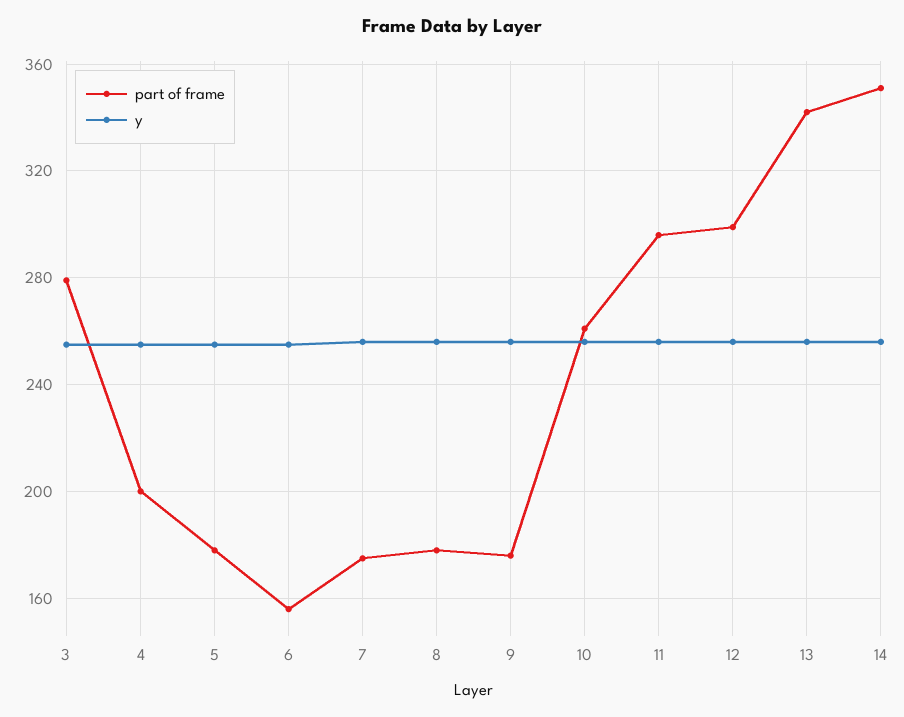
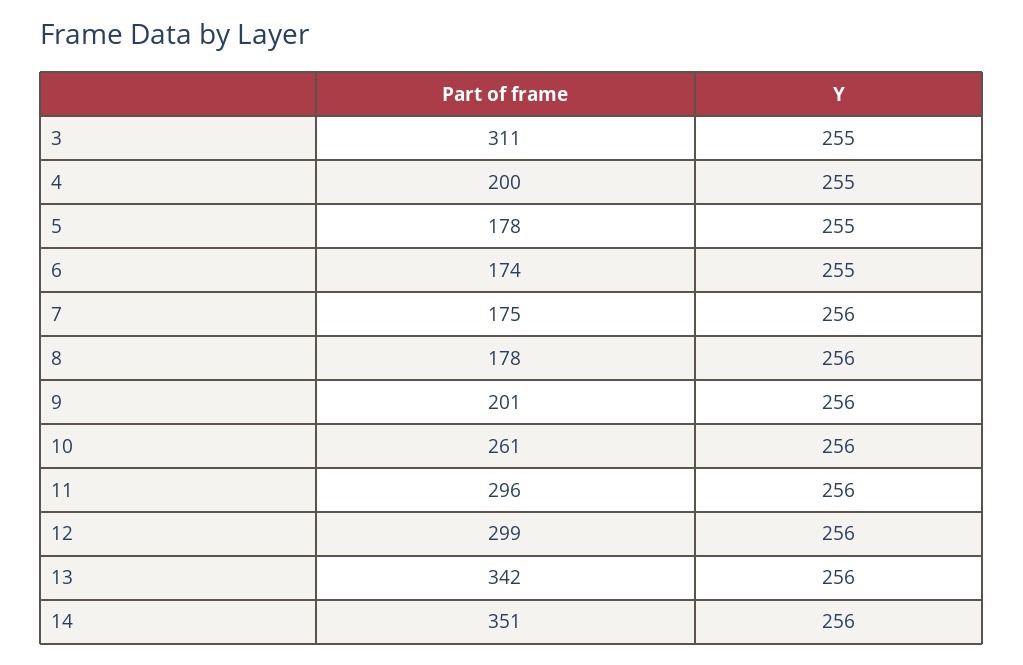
part of frame, 3: 280 -> 311
part of frame, 6: 155 -> 174
part of frame, 9: 175 -> 201

